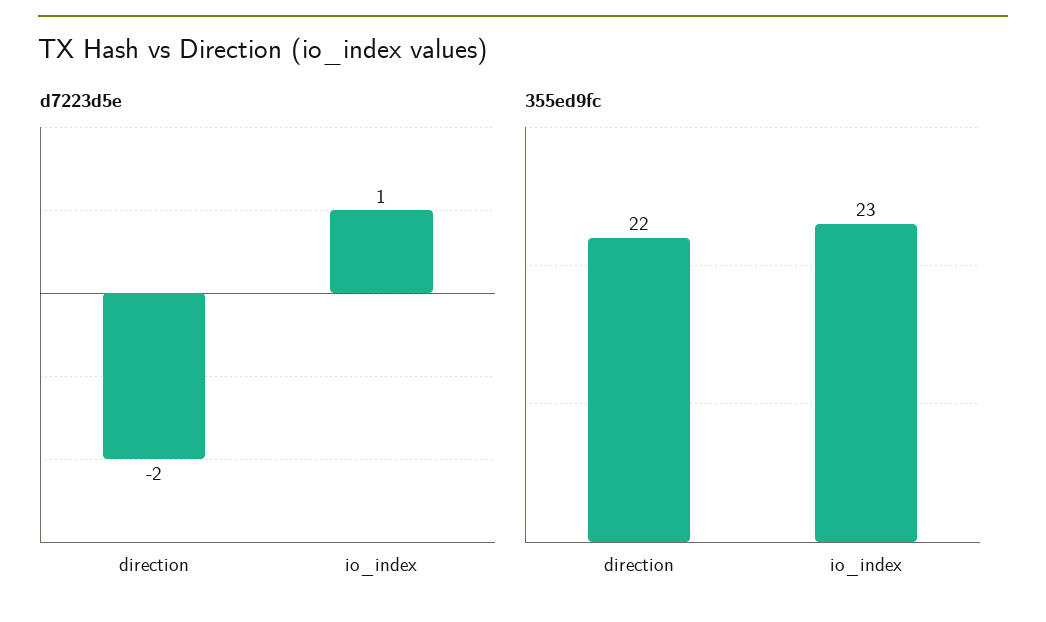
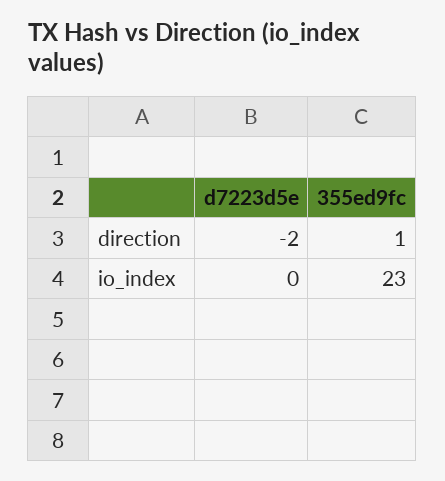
d7223d5e, io_index: 1 -> 0
355ed9fc, direction: 22 -> 1

